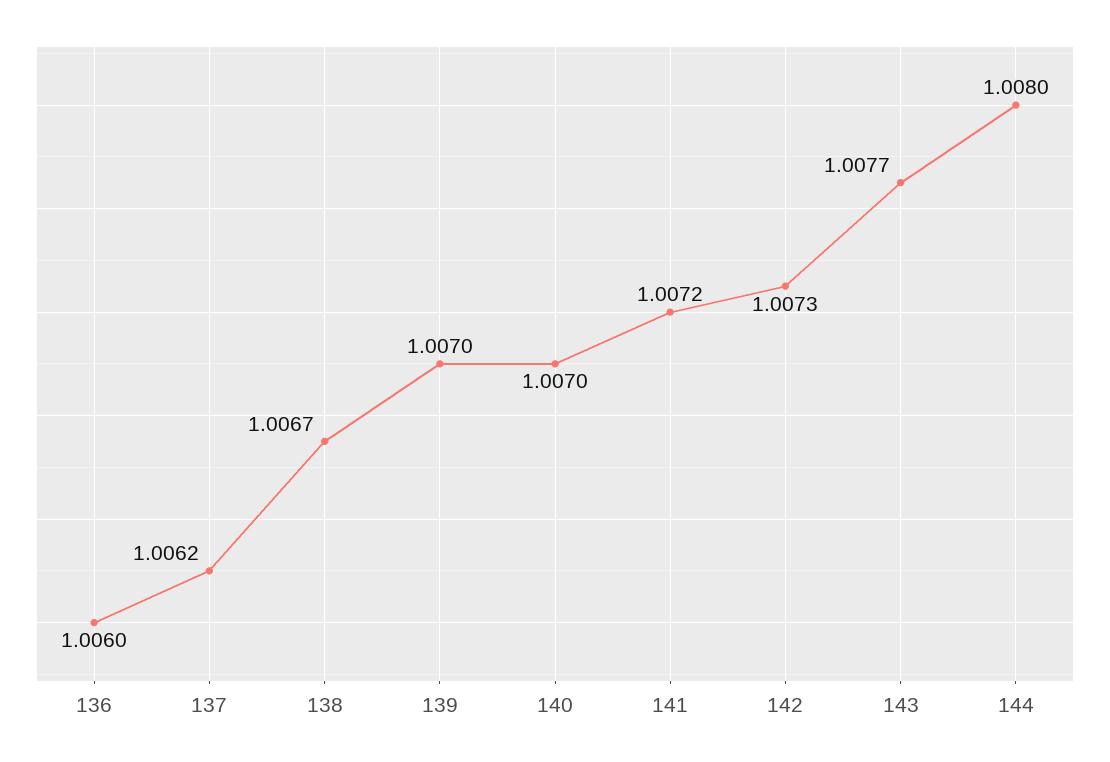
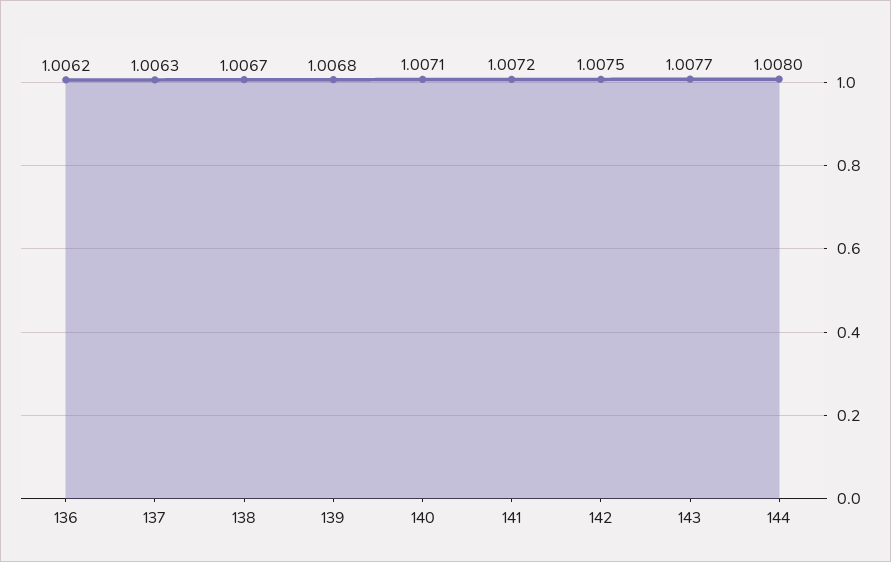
136: 1.006 -> 1.0062
137: 1.0062 -> 1.0063
139: 1.007 -> 1.0068
140: 1.007 -> 1.0071
142: 1.0073 -> 1.0075

